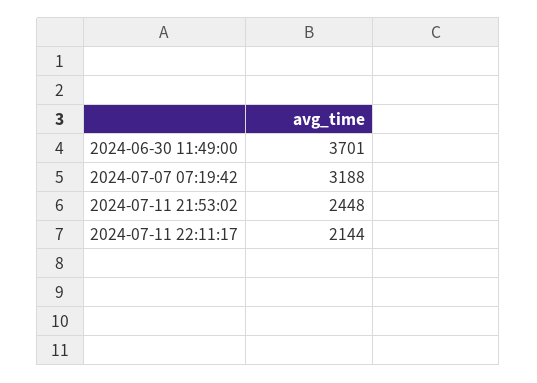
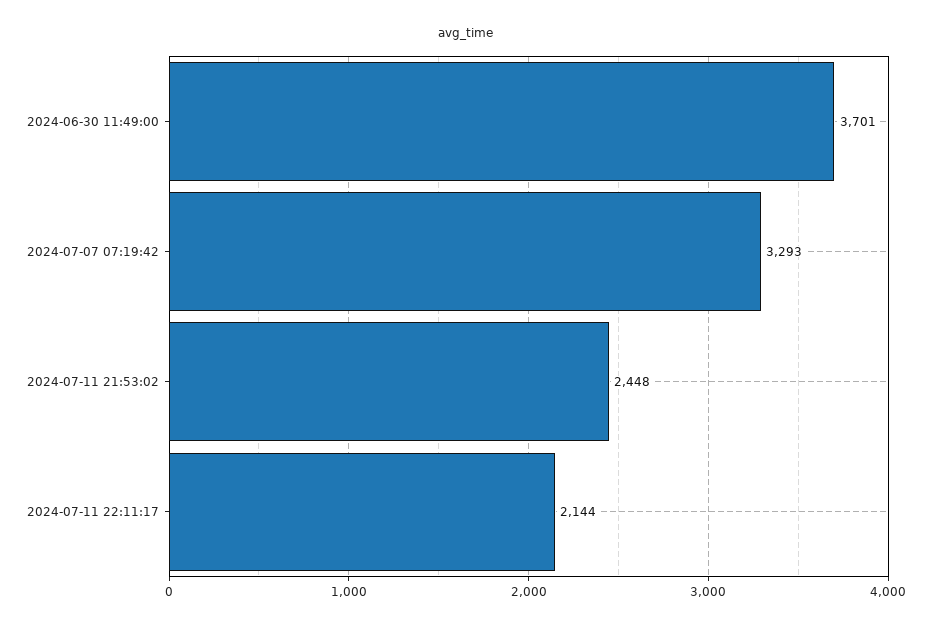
2024-07-07 07:19:42: 3188 -> 3293

